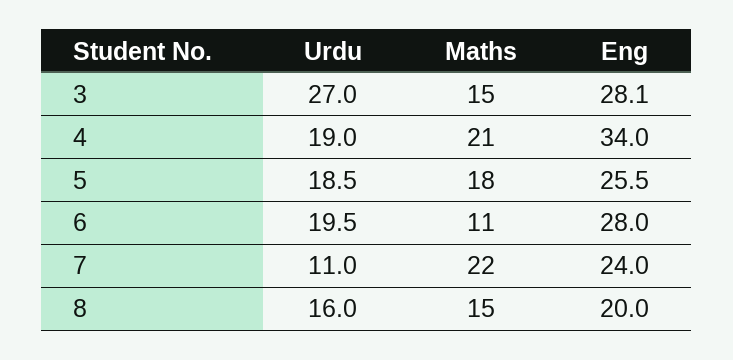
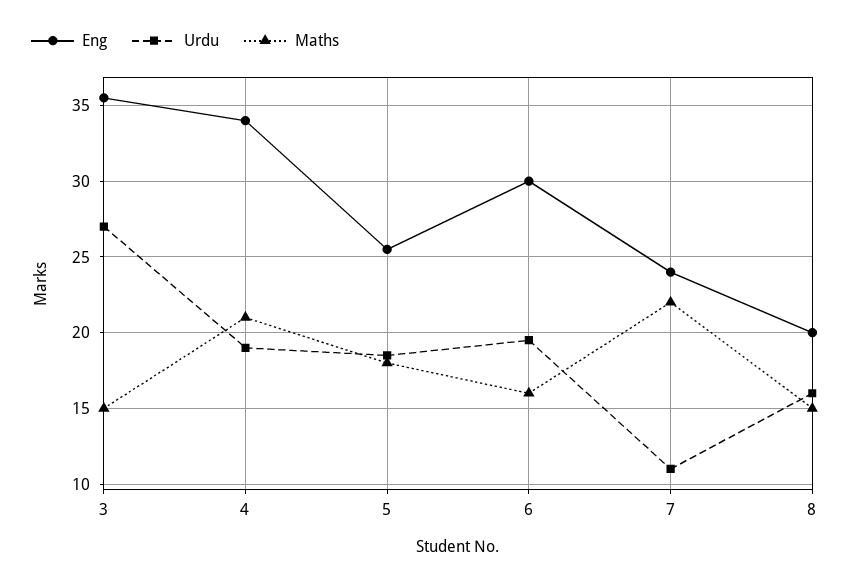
Eng, 3: 28.1 -> 35.5
Maths, 6: 11 -> 16
Eng, 6: 28 -> 30

